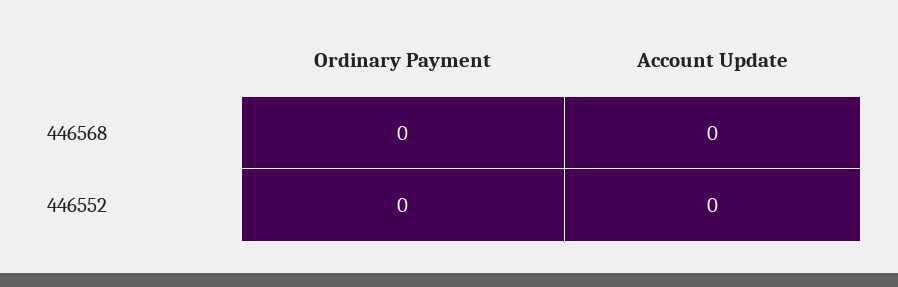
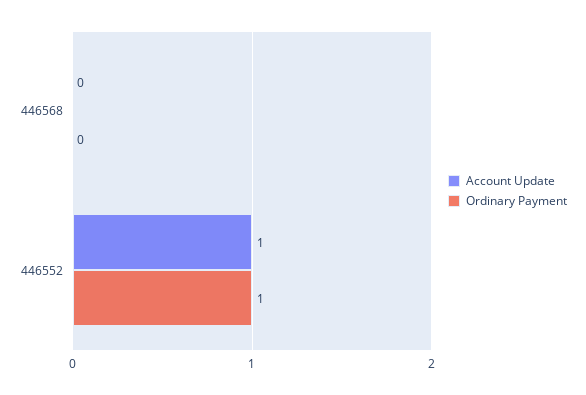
Ordinary Payment, 446552: 0 -> 1
Account Update, 446552: 0 -> 1

